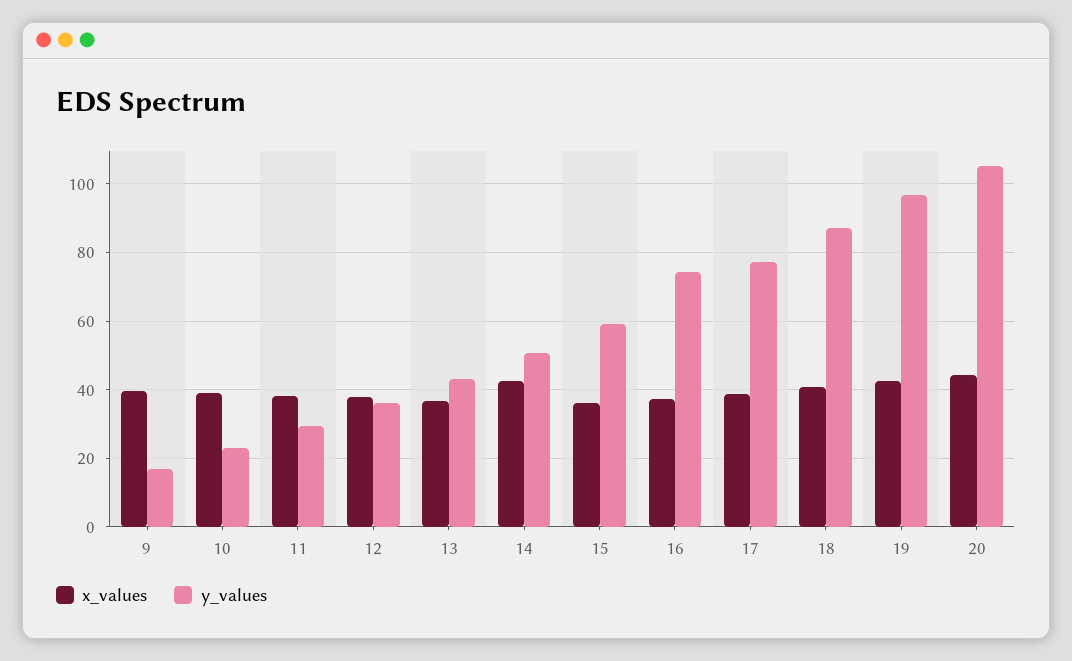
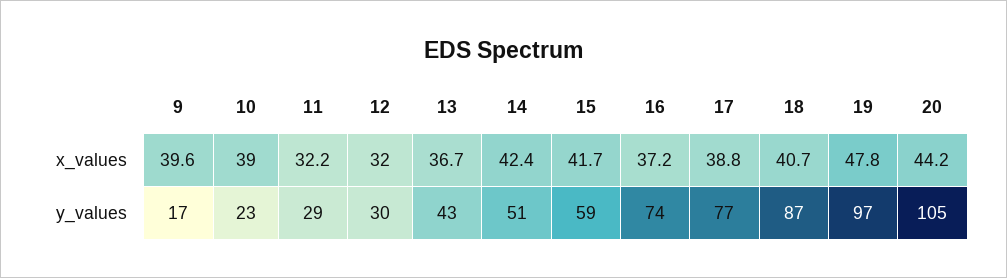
x_values, 11: 38 -> 32.2
x_values, 12: 38 -> 32
y_values, 12: 36 -> 30
x_values, 15: 36 -> 41.7
x_values, 19: 42 -> 47.8

